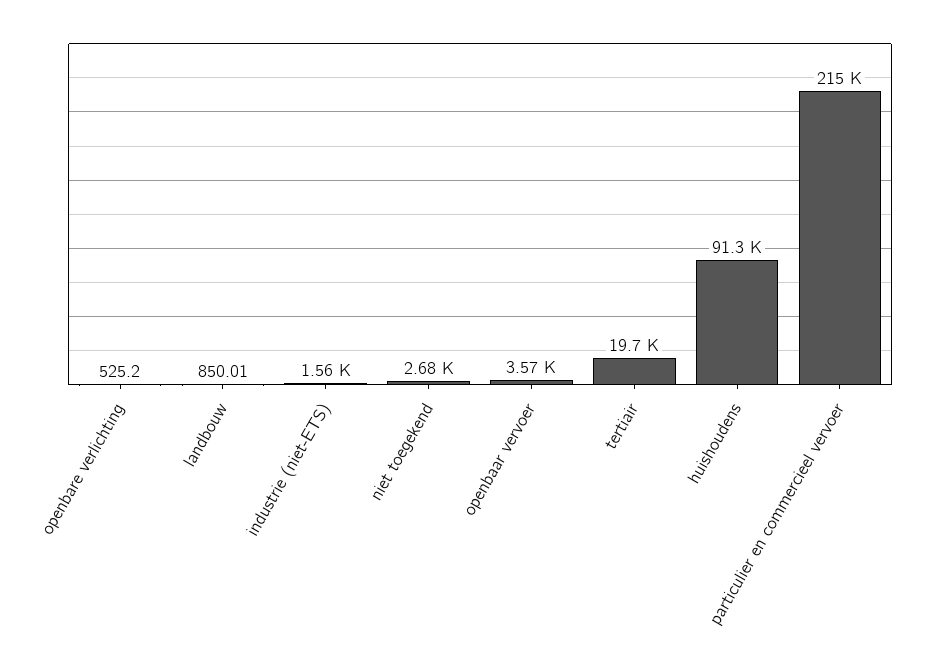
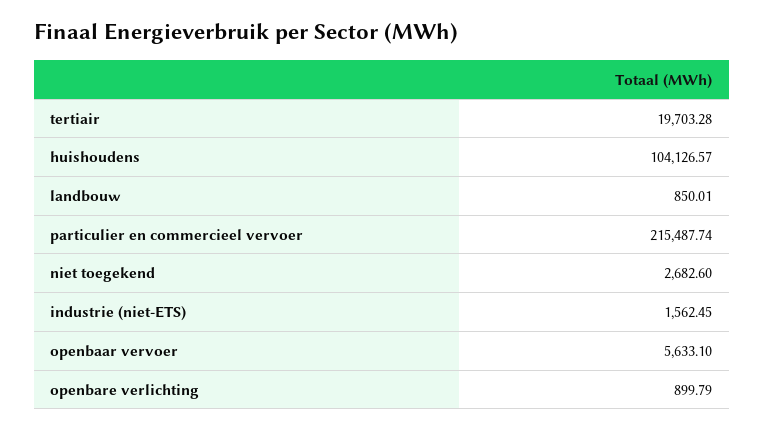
openbare verlichting: 525.2 -> 899.79
openbaar vervoer: 3570 -> 5633.1
huishoudens: 91300 -> 104126.57

